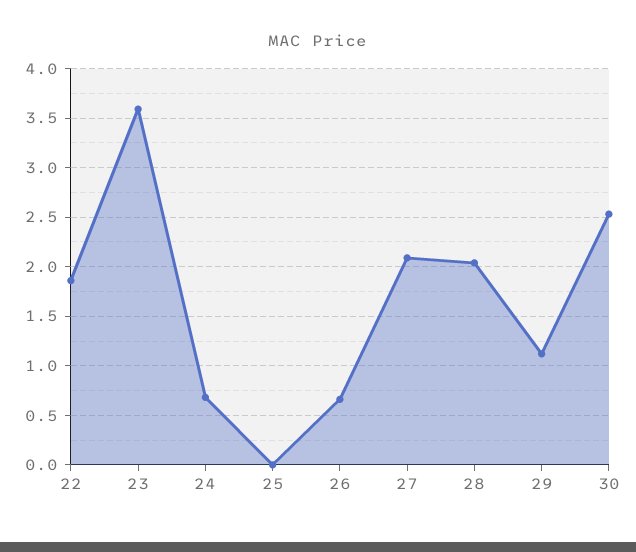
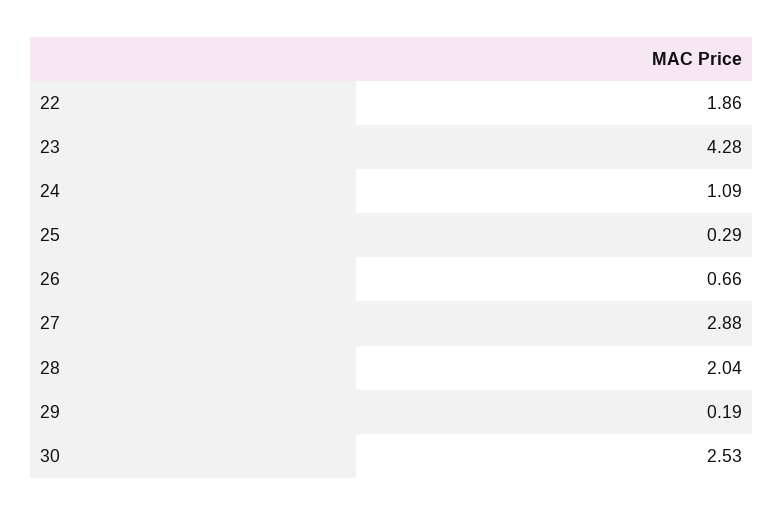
23: 3.6 -> 4.28
24: 0.7 -> 1.09
25: 0 -> 0.29
27: 2.1 -> 2.88
29: 1.1 -> 0.19

